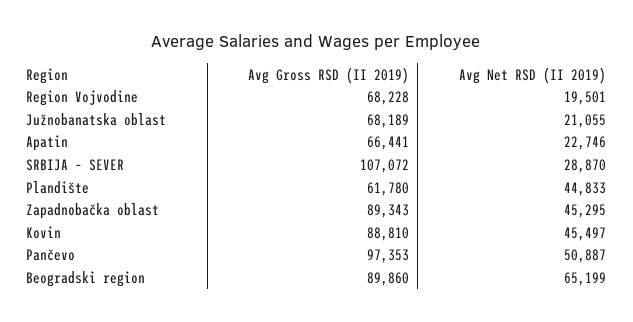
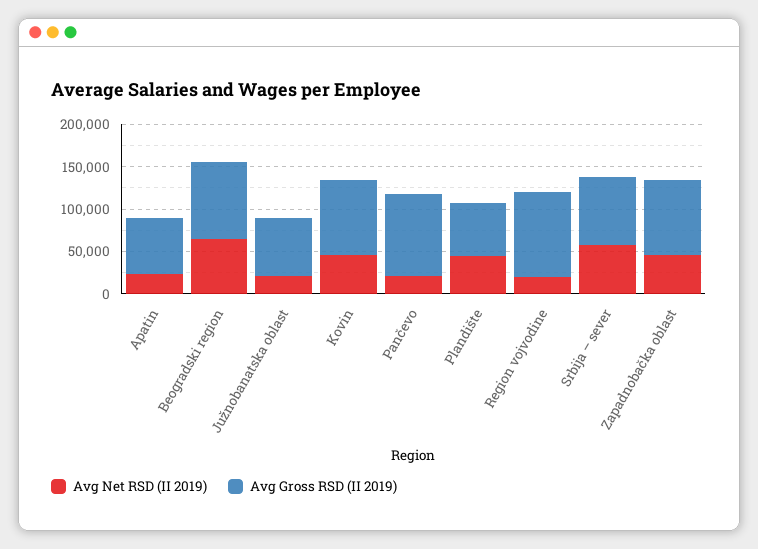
Avg Gross RSD (II 2019), Region Vojvodine: 68228 -> 100000
Avg Gross RSD (II 2019), SRBIJA – SEVER: 107072 -> 80000
Avg Net RSD (II 2019), SRBIJA – SEVER: 28870 -> 60000
Avg Net RSD (II 2019), Pančevo: 50887 -> 20000

